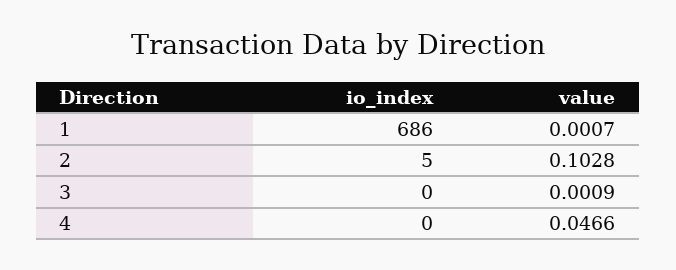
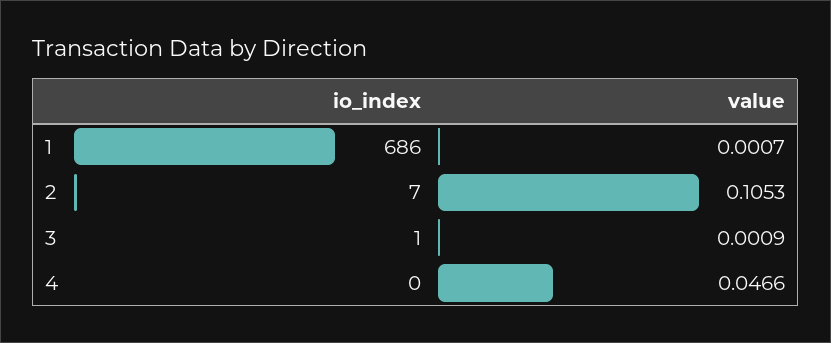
io_index, 2: 5 -> 7
value, 2: 0.1028 -> 0.1053
io_index, 3: 0 -> 1

